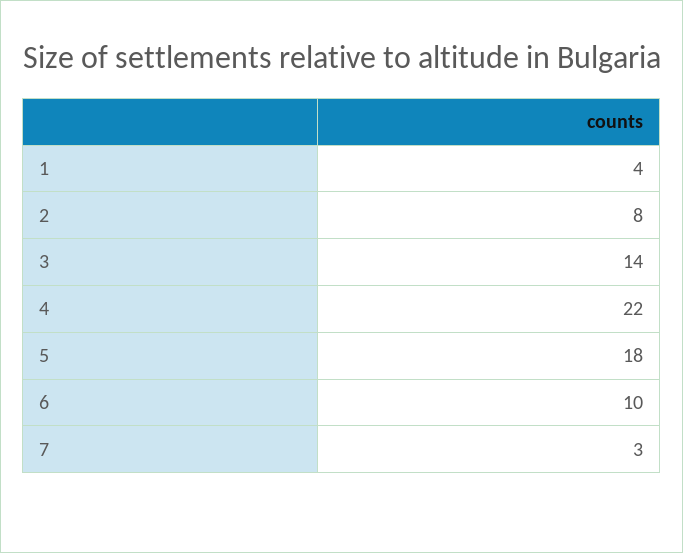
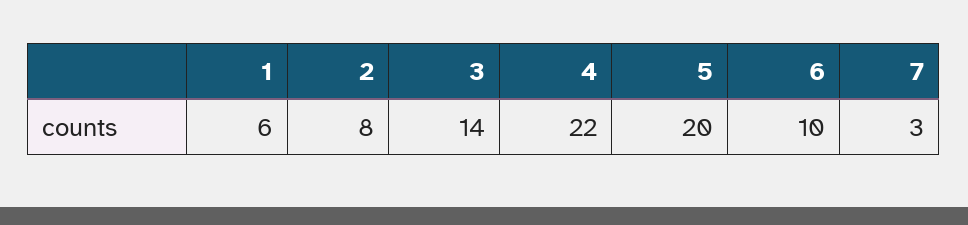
1: 4 -> 6
5: 18 -> 20

